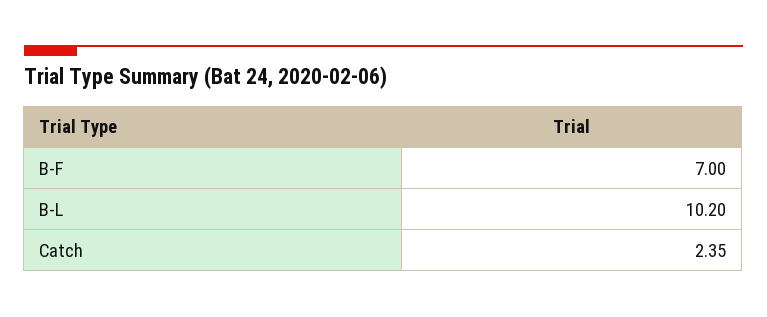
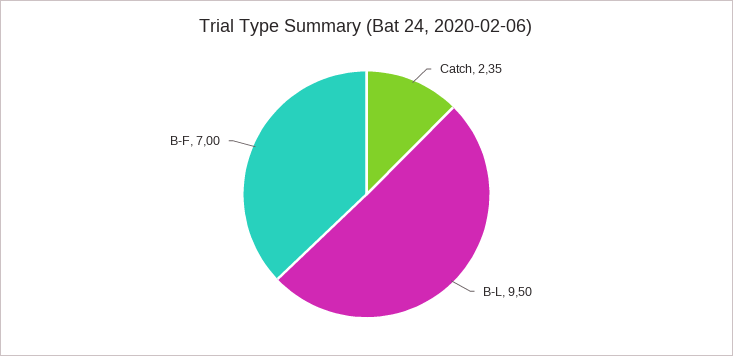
B-L: 10.2 -> 9.5

